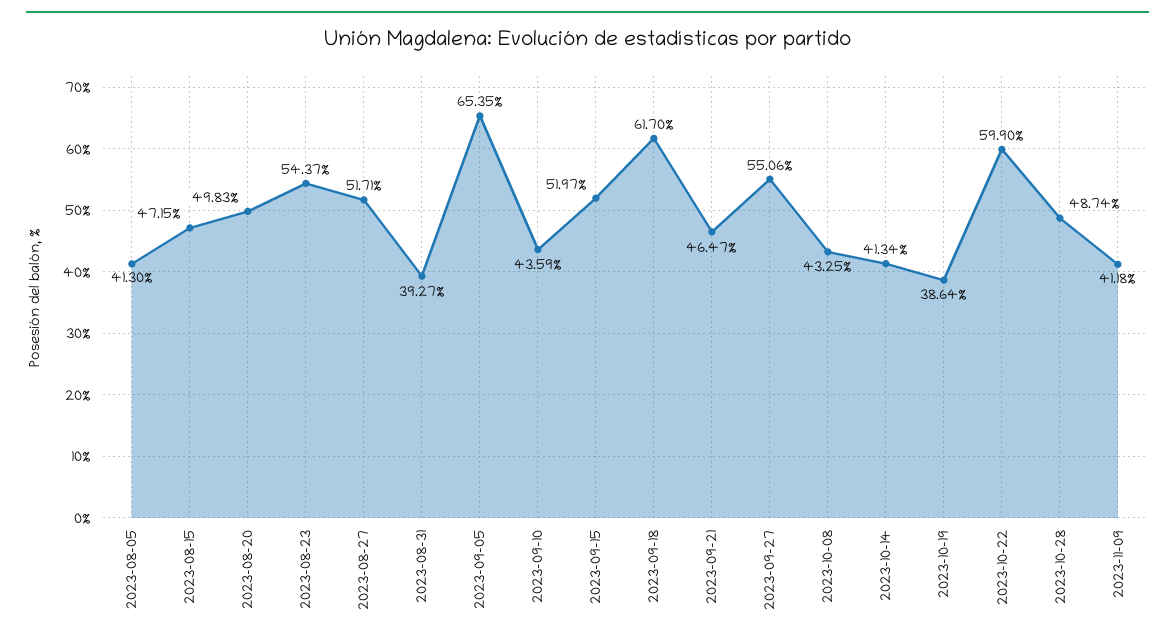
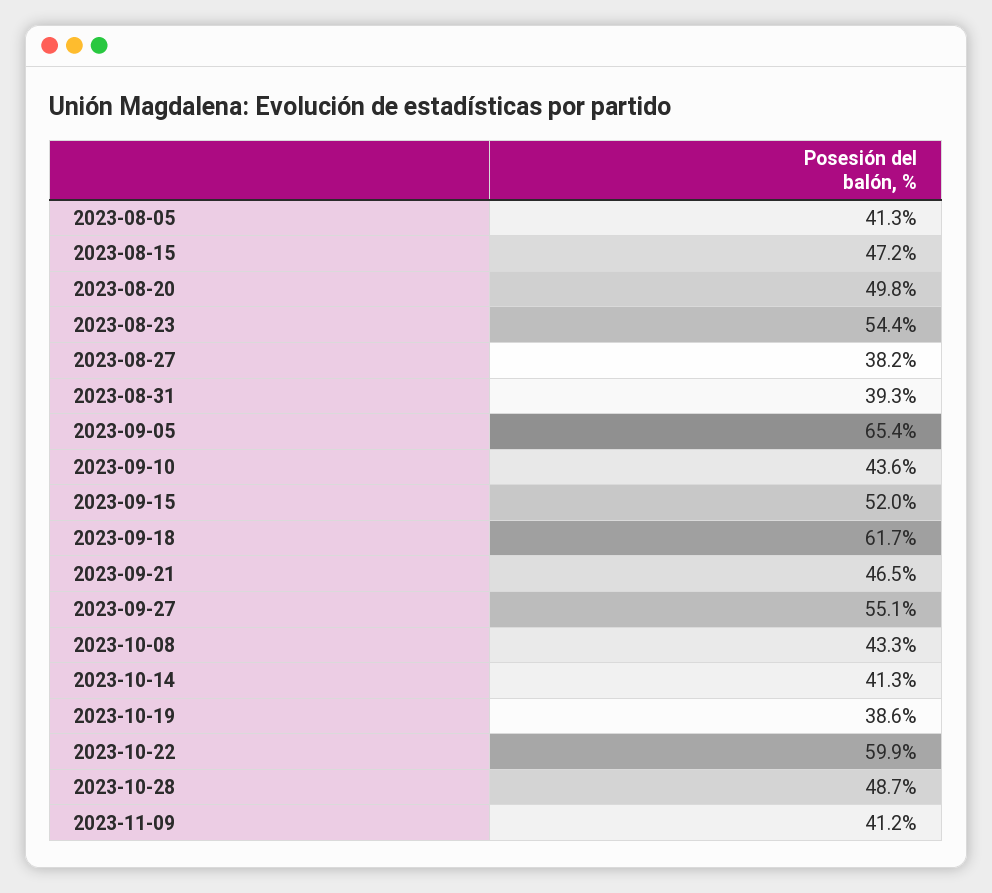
2023-08-27: 51.71 -> 38.2

